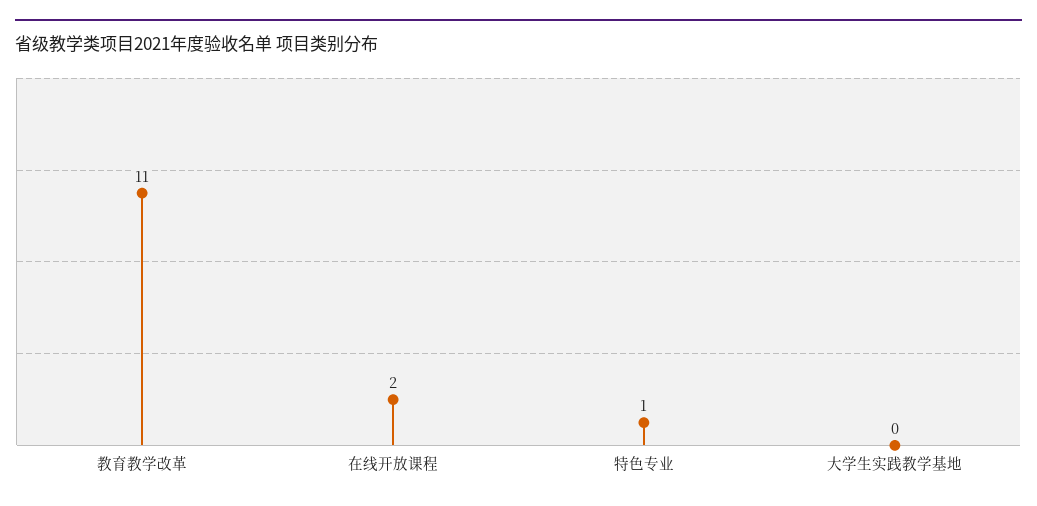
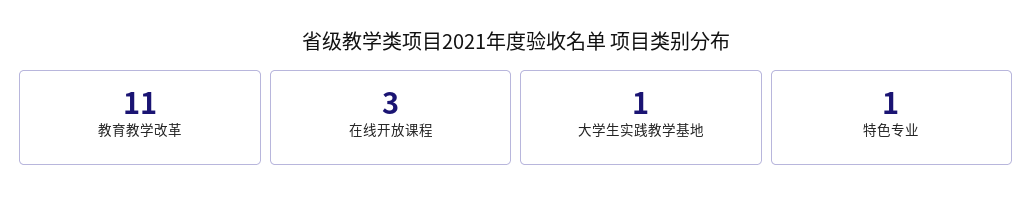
在线开放课程: 2 -> 3
大学生实践教学基地: 0 -> 1

